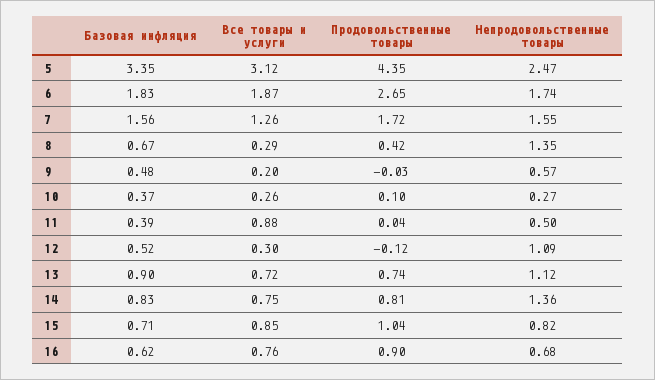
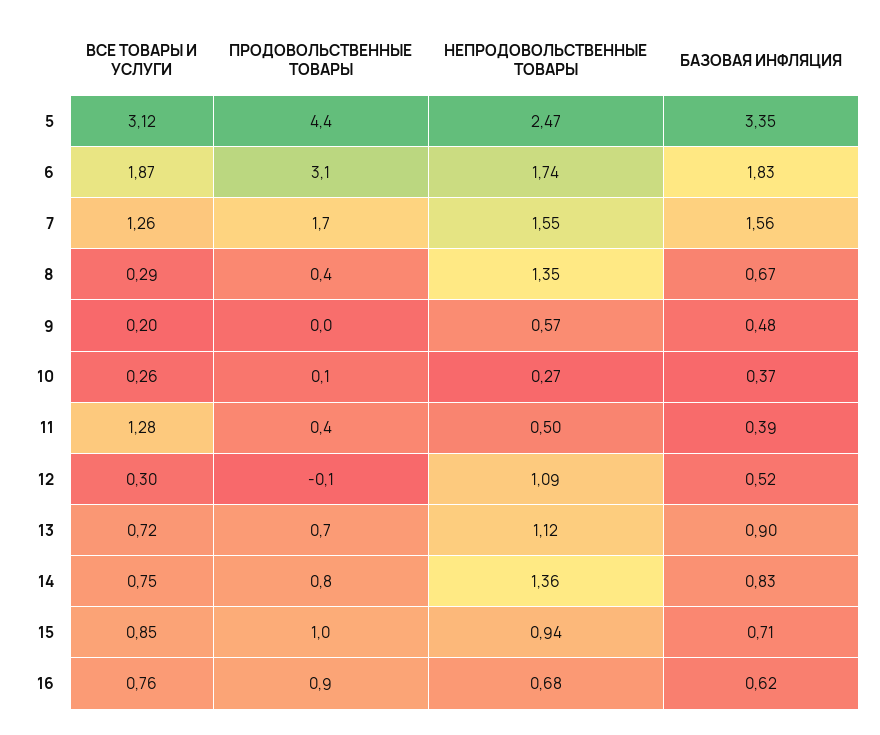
Продовольственные товары, 6: 2.65 -> 3.1
Все товары и услуги, 11: 0.88 -> 1.28
Продовольственные товары, 11: 0.04 -> 0.4
Непродовольственные товары, 15: 0.82 -> 0.94

